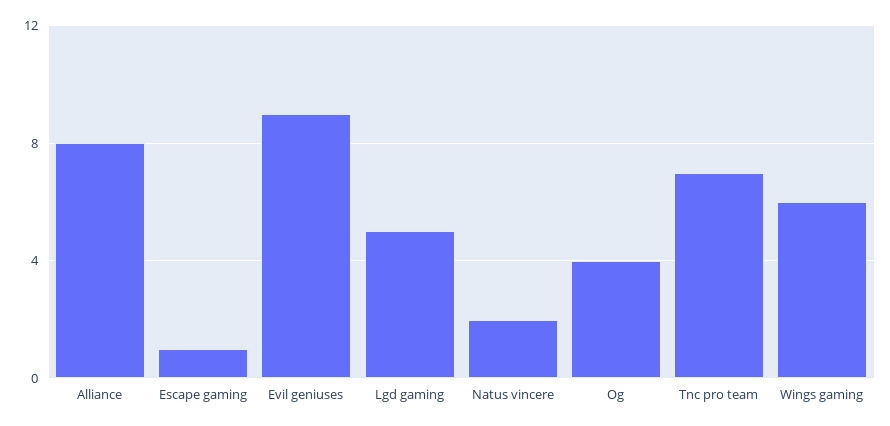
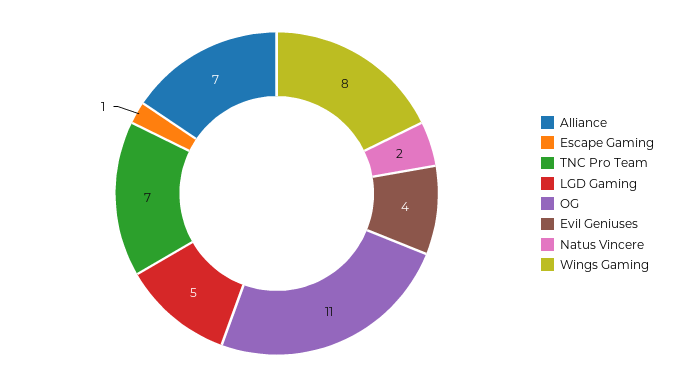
Alliance: 8 -> 7
Evil geniuses: 9 -> 4
Og: 4 -> 11
Wings gaming: 6 -> 8

